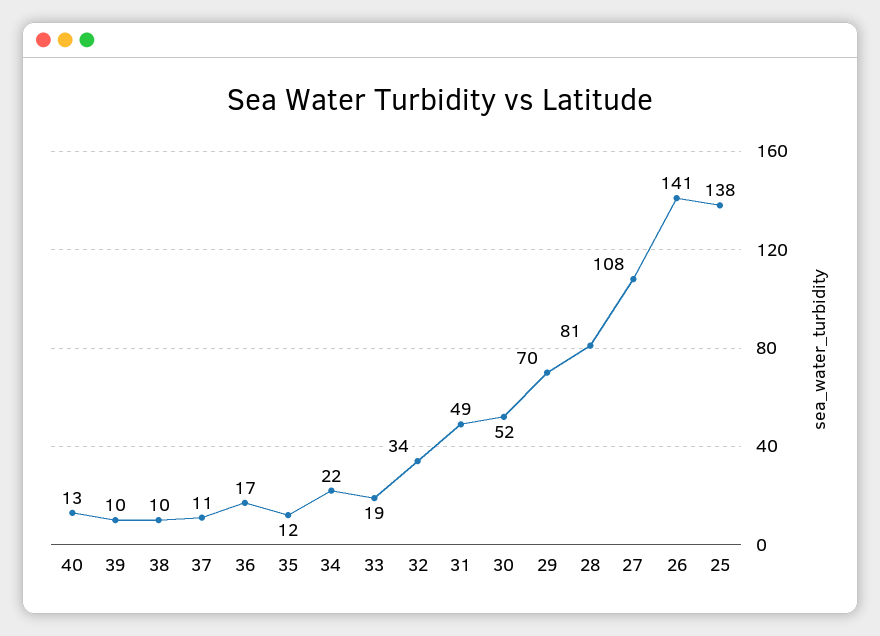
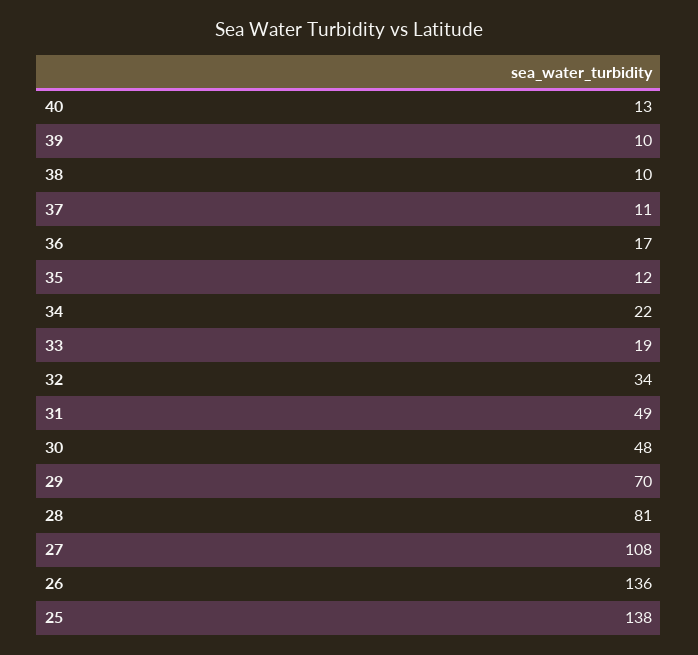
30: 52 -> 48
26: 141 -> 136

